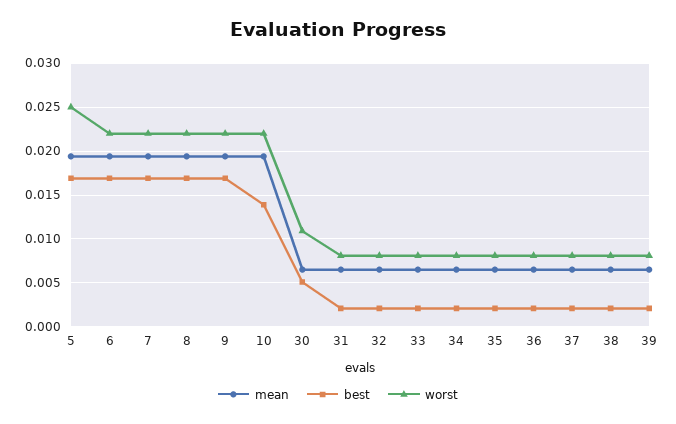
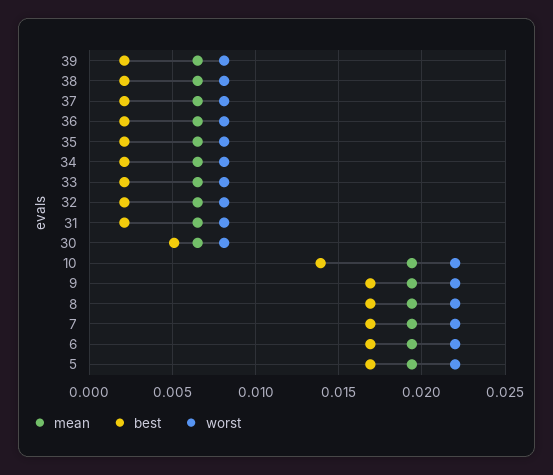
worst, 5: 0.025 -> 0.022
worst, 30: 0.011 -> 0.008

